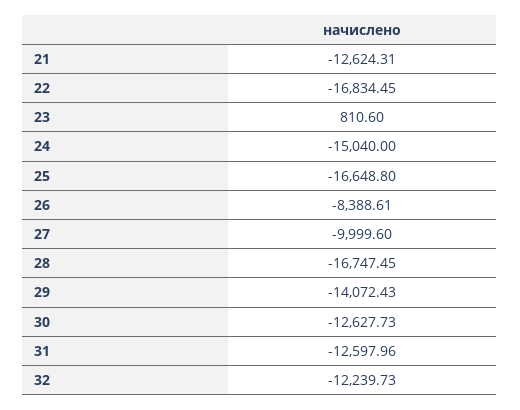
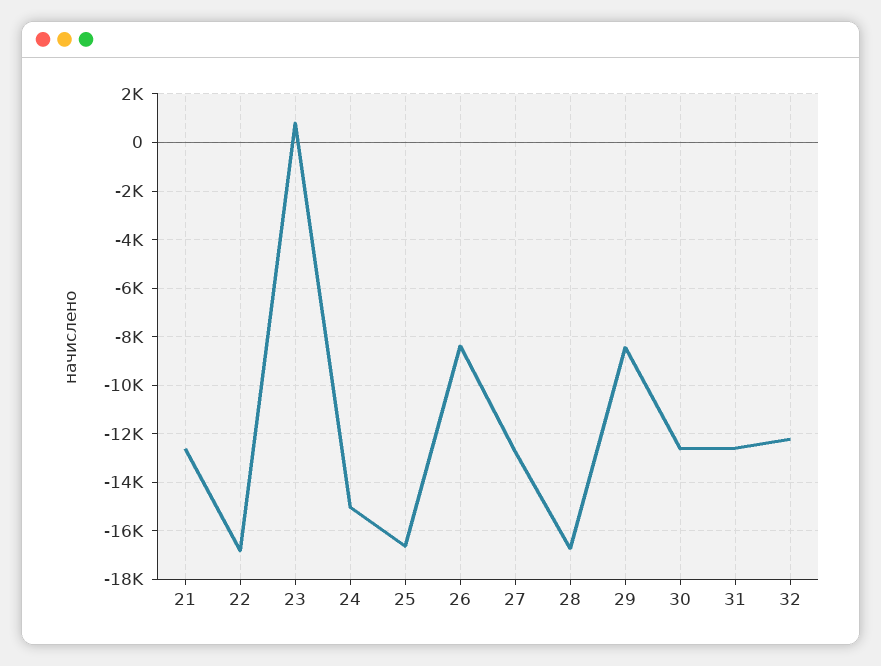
27: -9999.6 -> -12750
29: -14072.43 -> -8500

